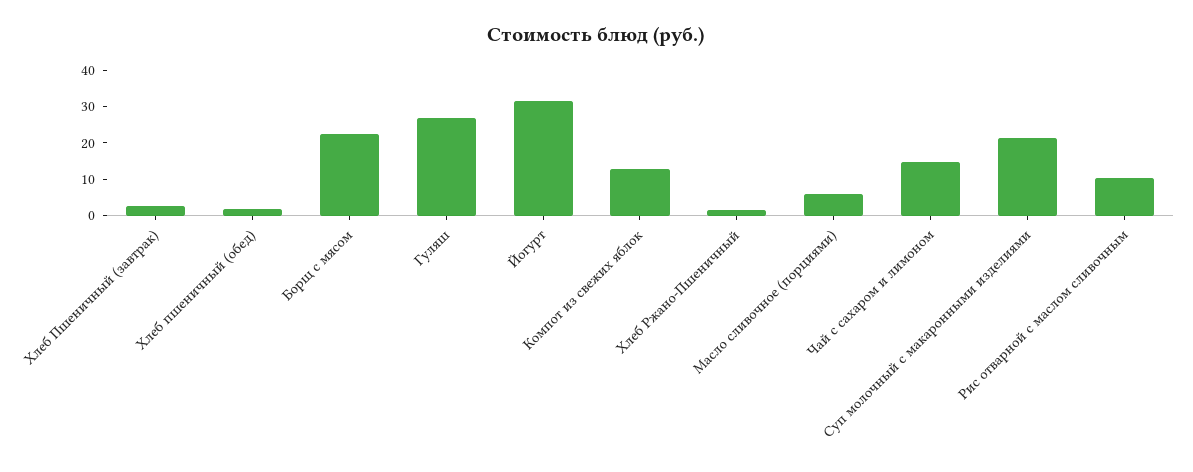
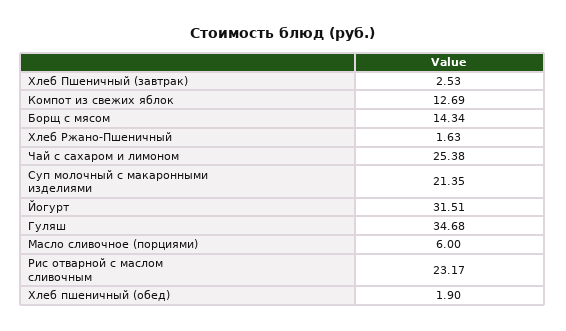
Борщ с мясом: 22.5 -> 14.34
Гуляш: 27.5 -> 34.68
Чай с сахаром и лимоном: 15 -> 25.38
Рис отварной с маслом сливочным: 10 -> 23.17

